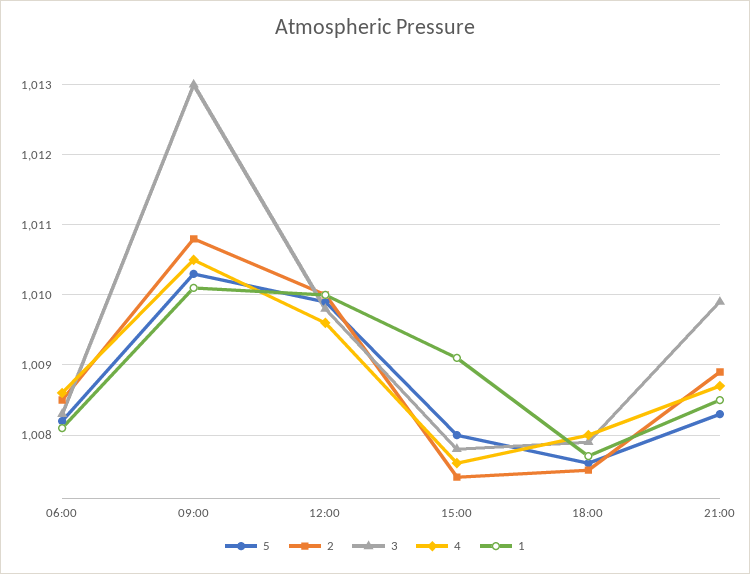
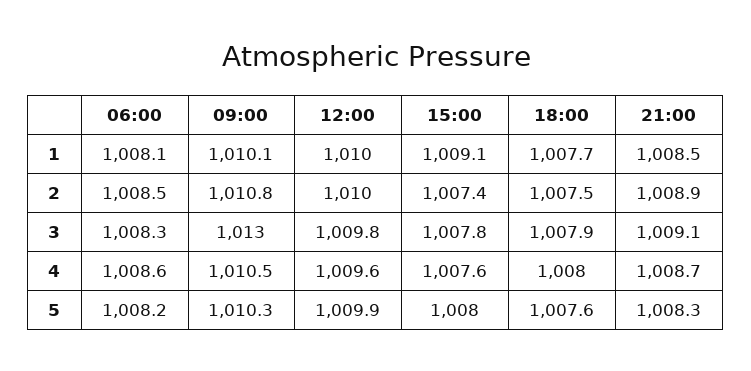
3, 21:00: 1009.9 -> 1009.1

